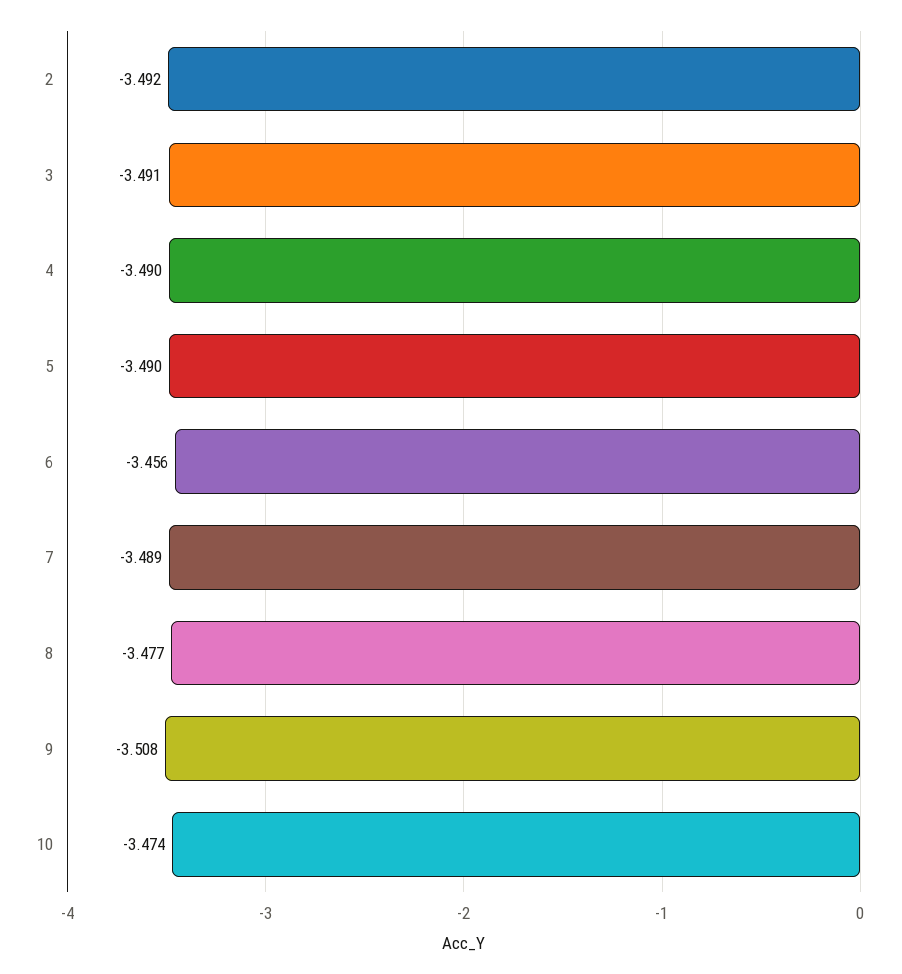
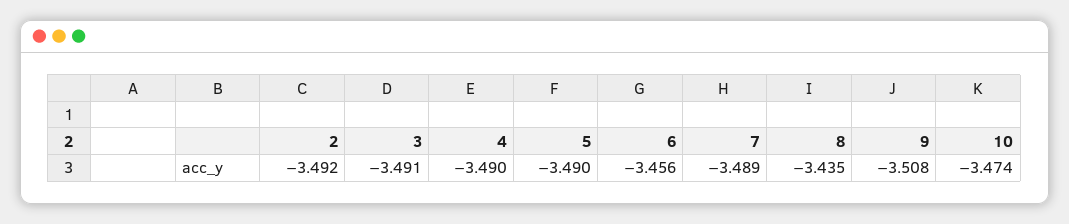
8: -3.477 -> -3.435

